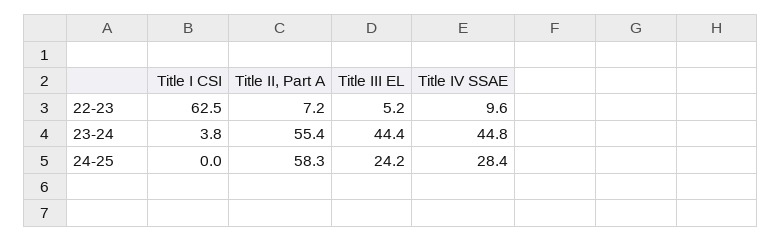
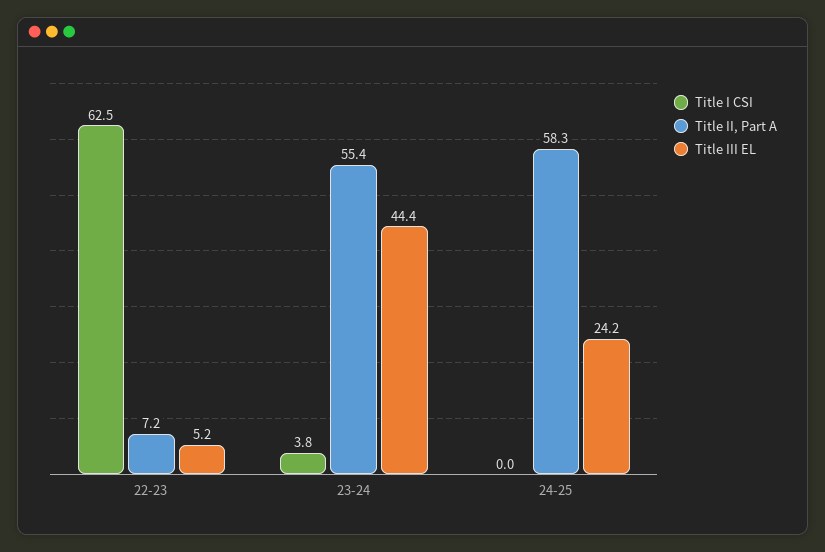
Title IV SSAE, 22-23: 9.6 -> none
Title IV SSAE, 23-24: 44.8 -> none
Title IV SSAE, 24-25: 28.4 -> none

